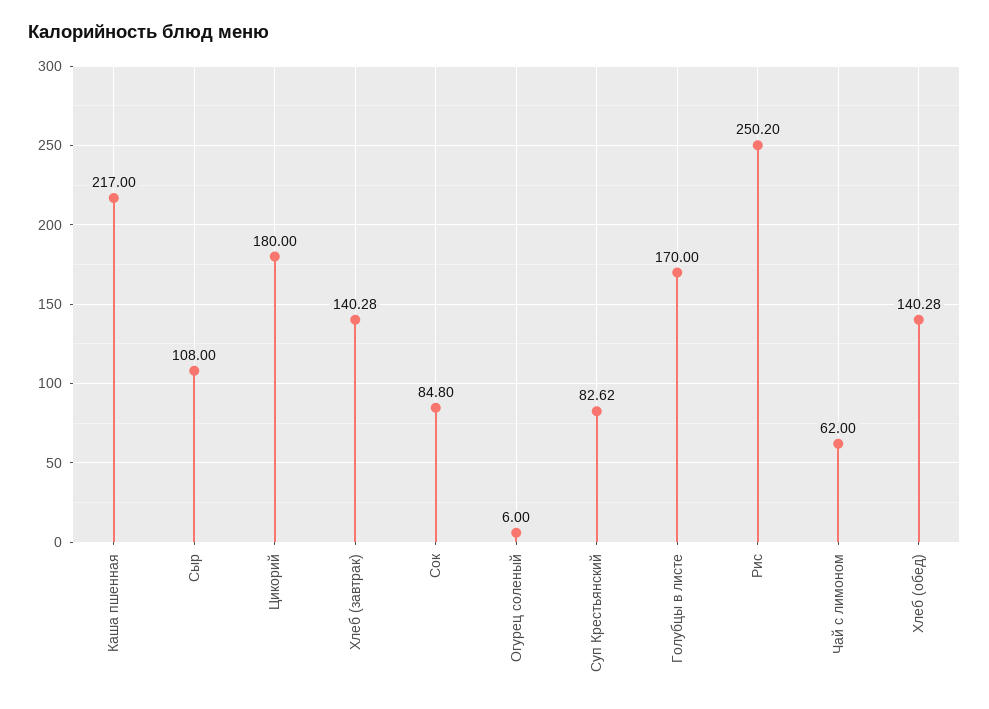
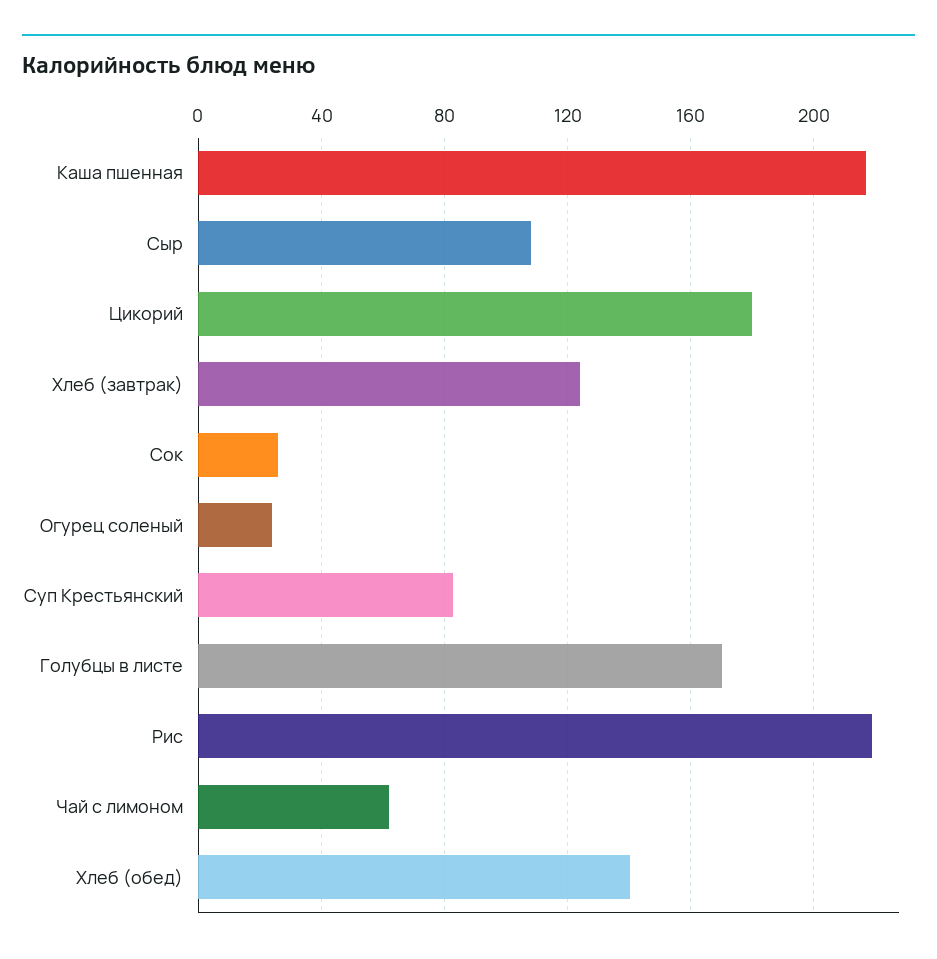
Хлеб (завтрак): 140.28 -> 125
Сок: 84.8 -> 25
Огурец соленый: 6 -> 25
Рис: 250.2 -> 220

